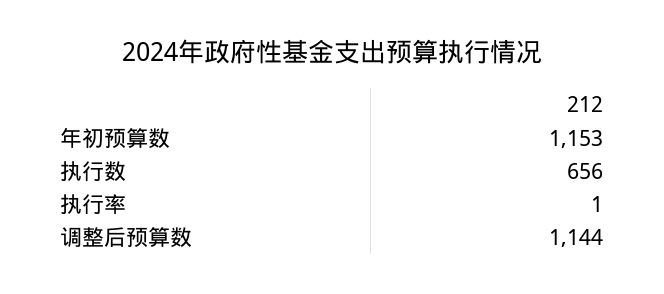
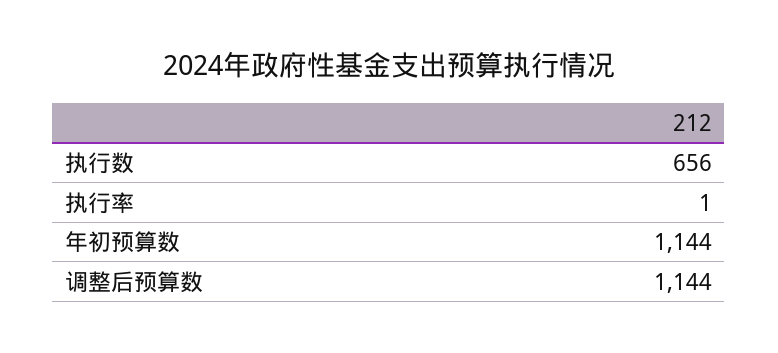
年初预算数: 1153 -> 1144

